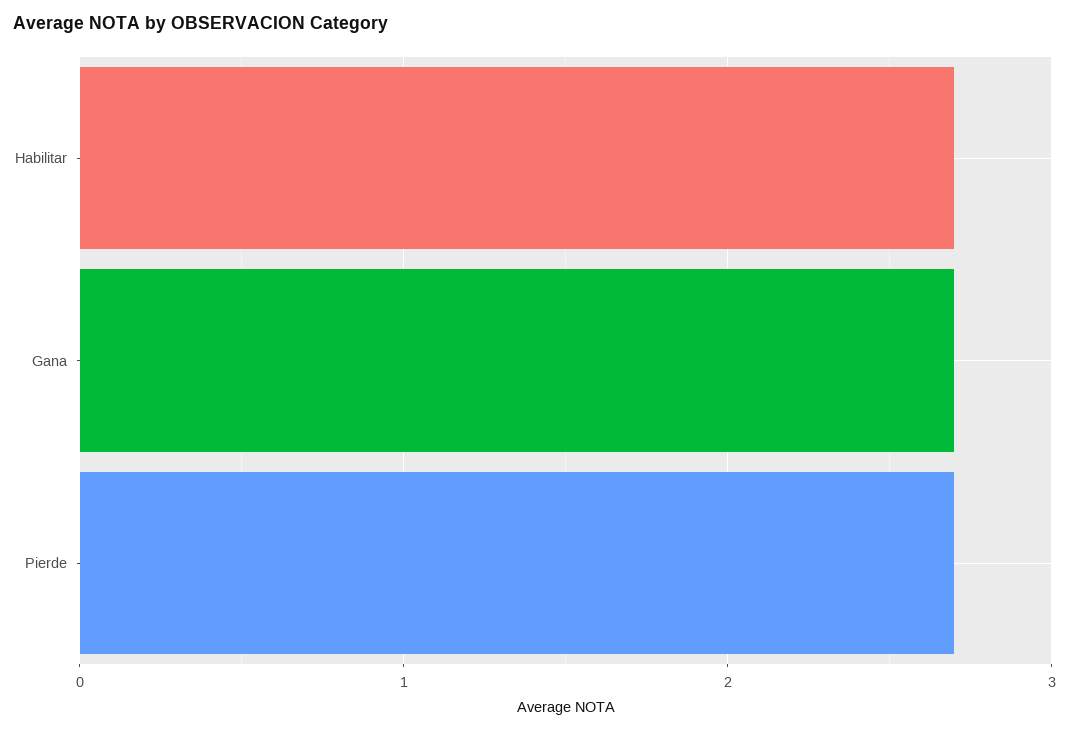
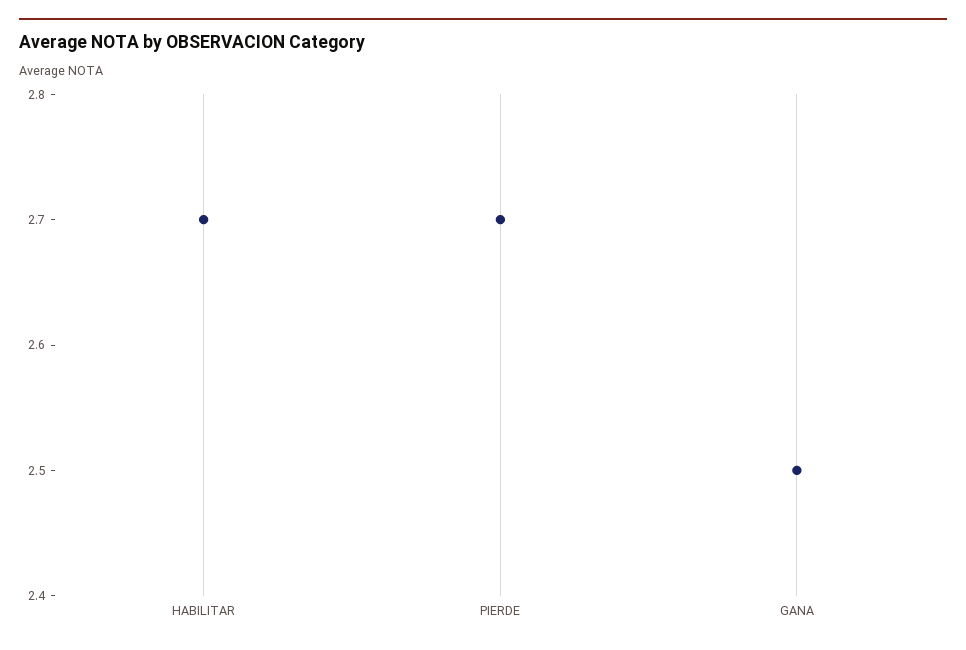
Gana: 2.7 -> 2.5

